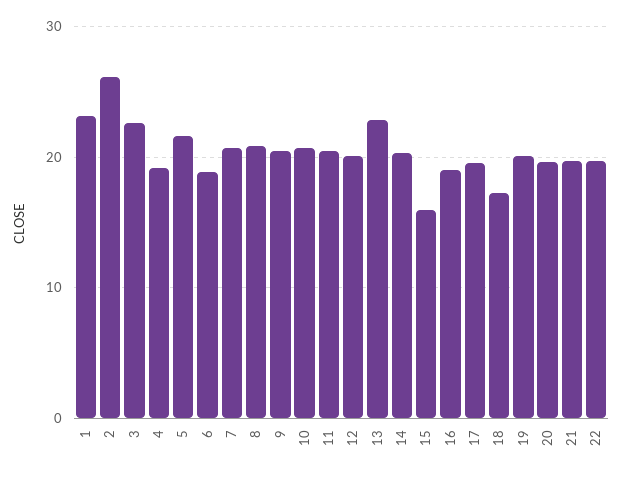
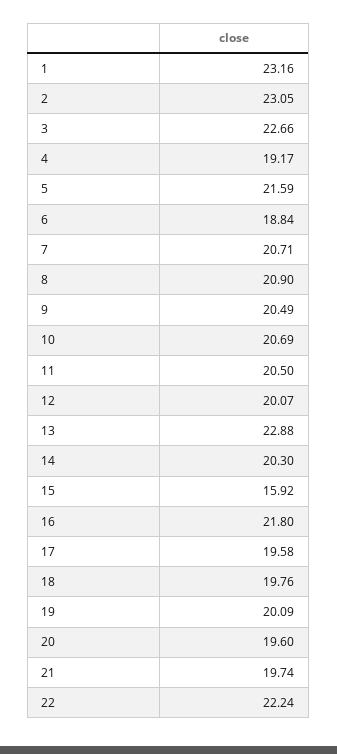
2: 26 -> 23.05
16: 19 -> 21.8
18: 17 -> 19.76
22: 20 -> 22.24

